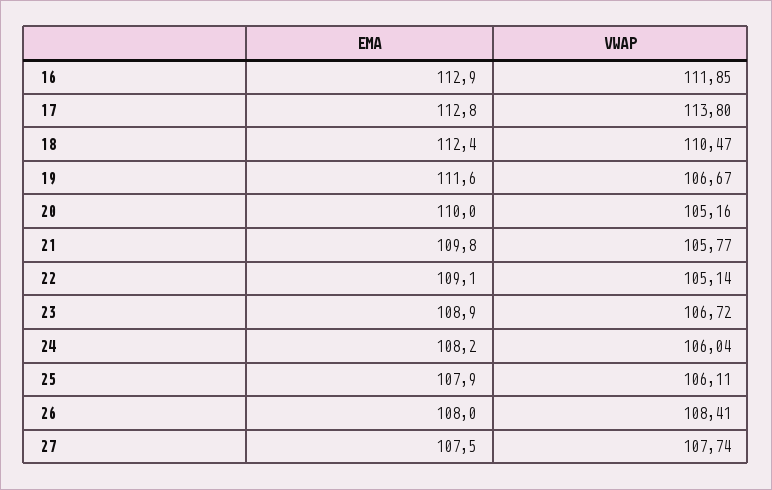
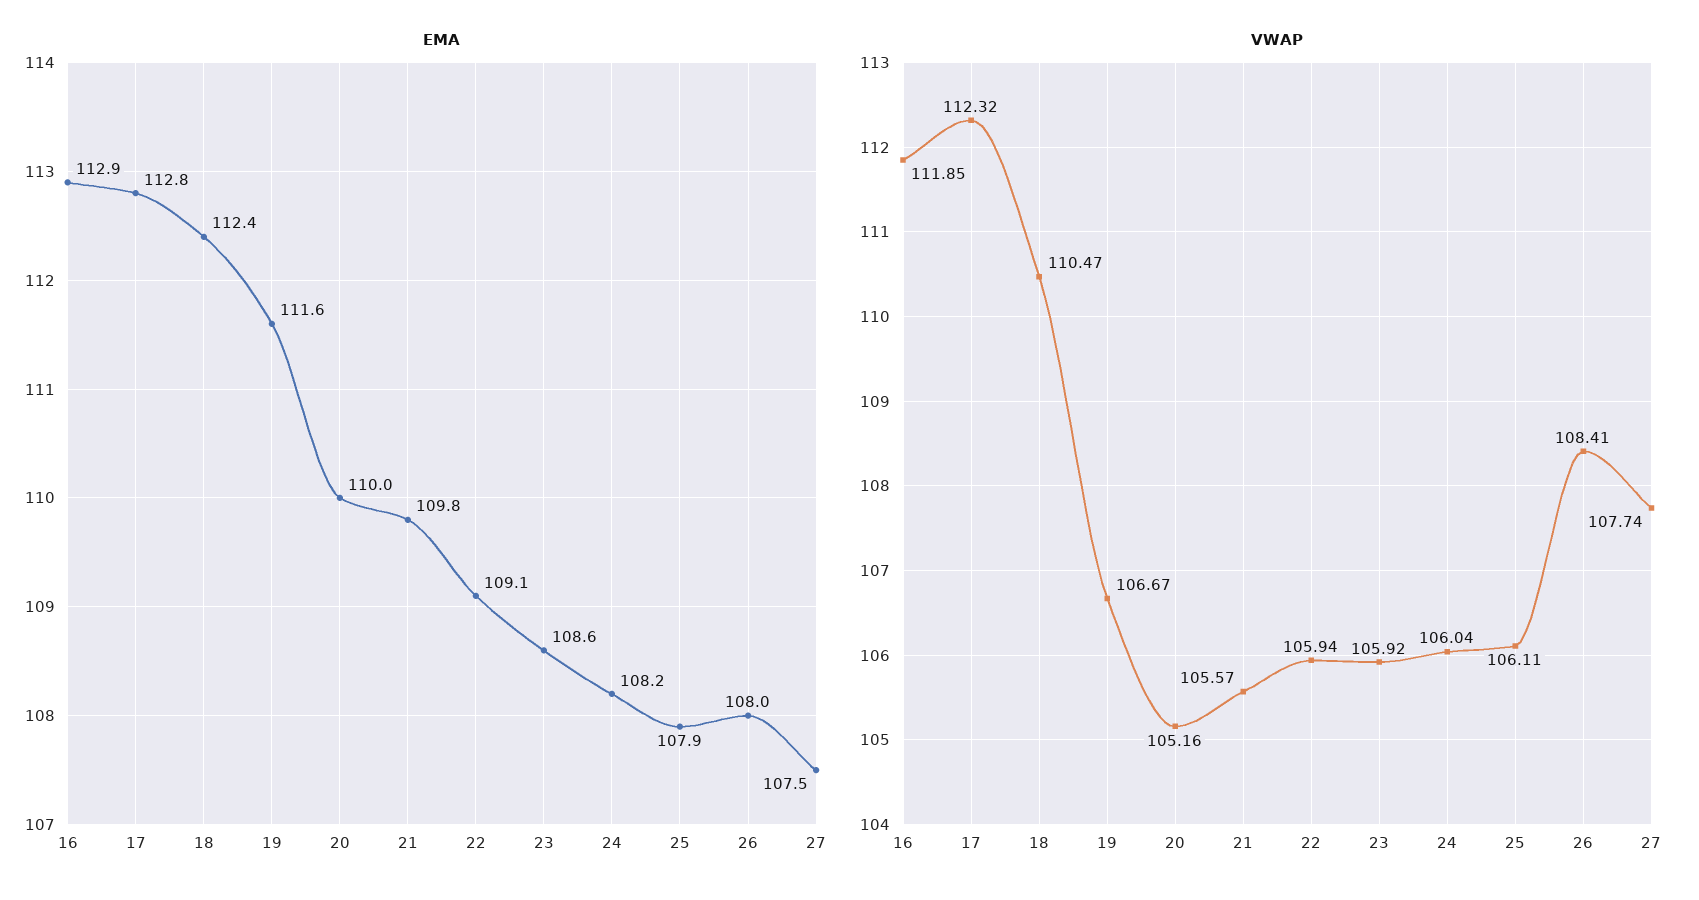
VWAP, 17: 113.8 -> 112.32
VWAP, 21: 105.77 -> 105.57
VWAP, 22: 105.14 -> 105.94
EMA, 23: 108.9 -> 108.6
VWAP, 23: 106.72 -> 105.92

